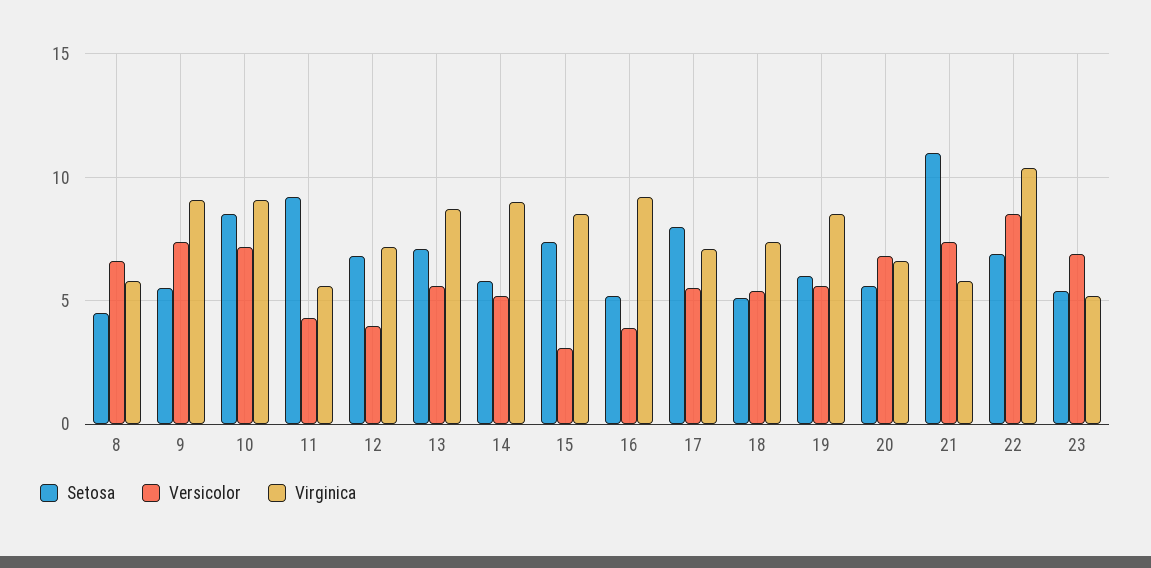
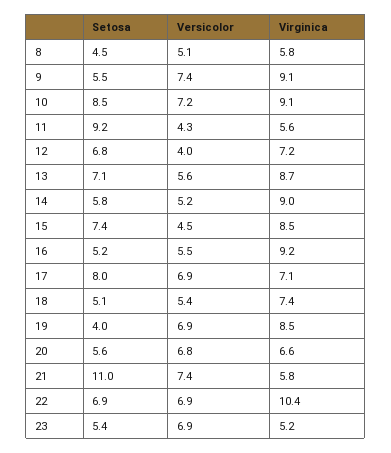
Versicolor, 8: 6.5 -> 5.1
Versicolor, 15: 3 -> 4.5
Versicolor, 16: 4 -> 5.5
Versicolor, 17: 5.5 -> 6.9
Setosa, 19: 6 -> 4
Versicolor, 19: 5.5 -> 6.9
Versicolor, 22: 8.5 -> 6.9

